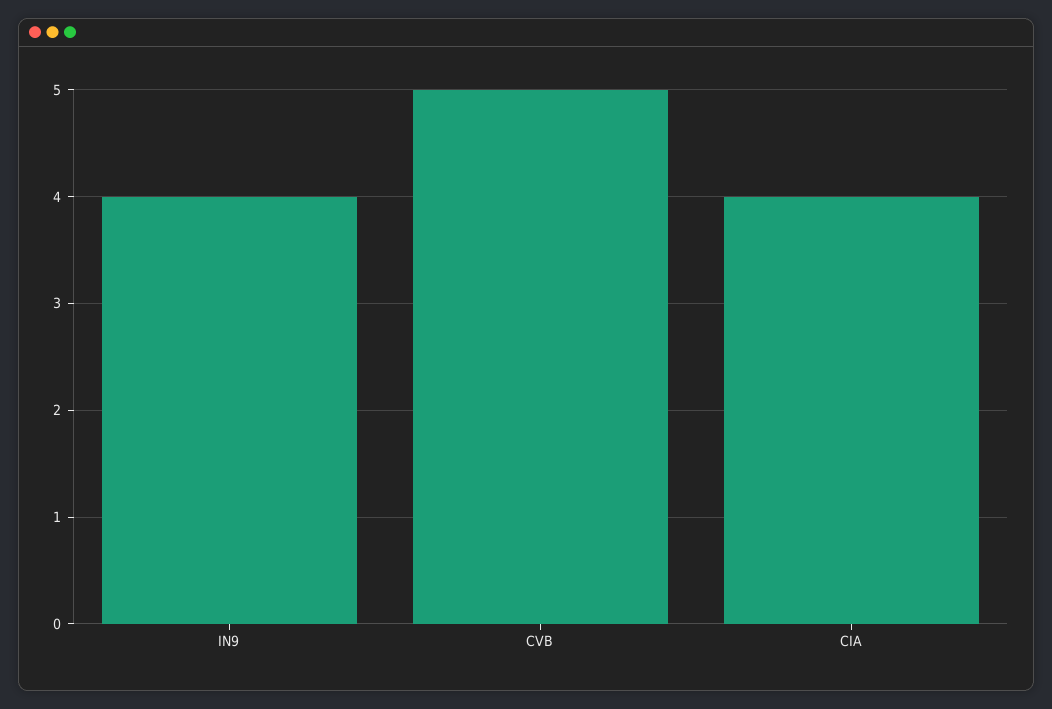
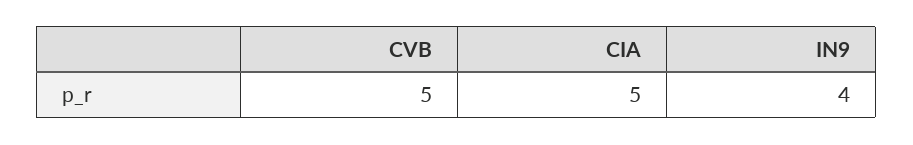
CIA: 4 -> 5

